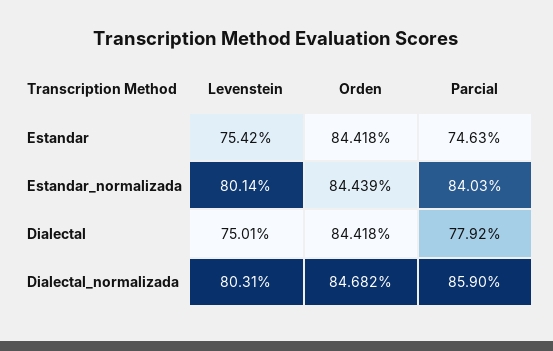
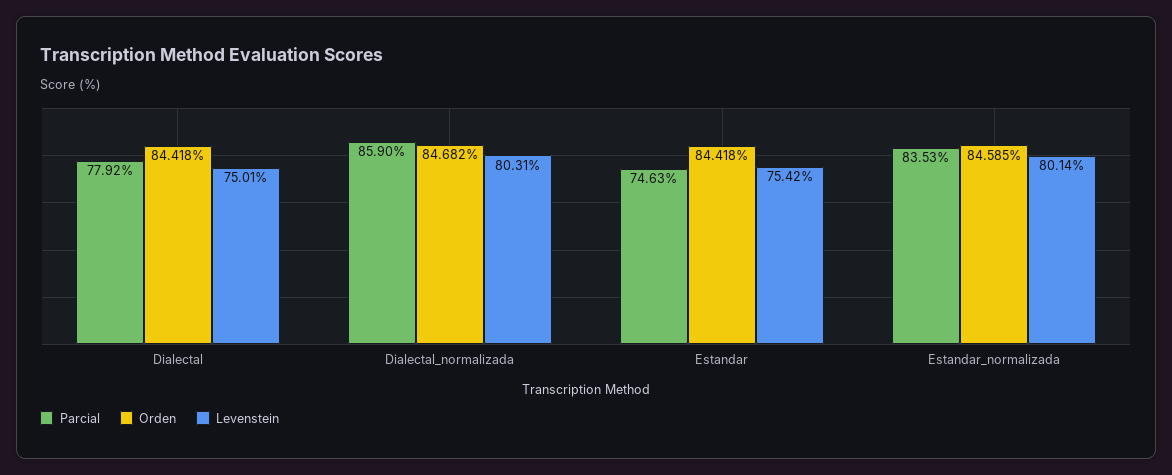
Orden, Estandar_normalizada: 84.439 -> 84.585
Parcial, Estandar_normalizada: 84.03 -> 83.53

